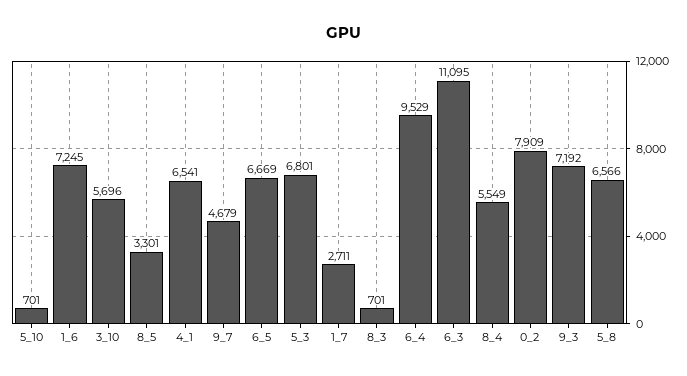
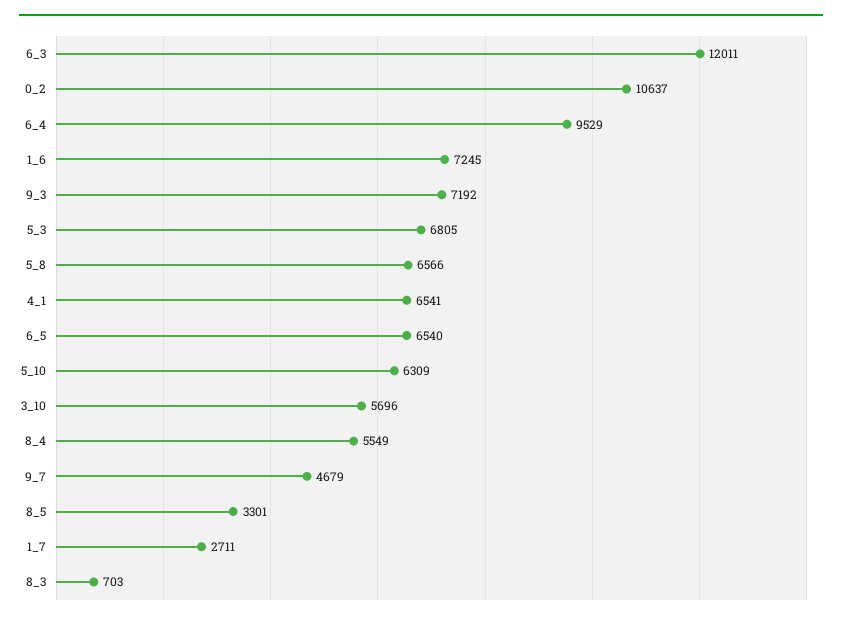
5_10: 701 -> 6309
6_5: 6669 -> 6540
5_3: 6801 -> 6805
8_3: 701 -> 703
6_3: 11095 -> 12011
0_2: 7909 -> 10637

